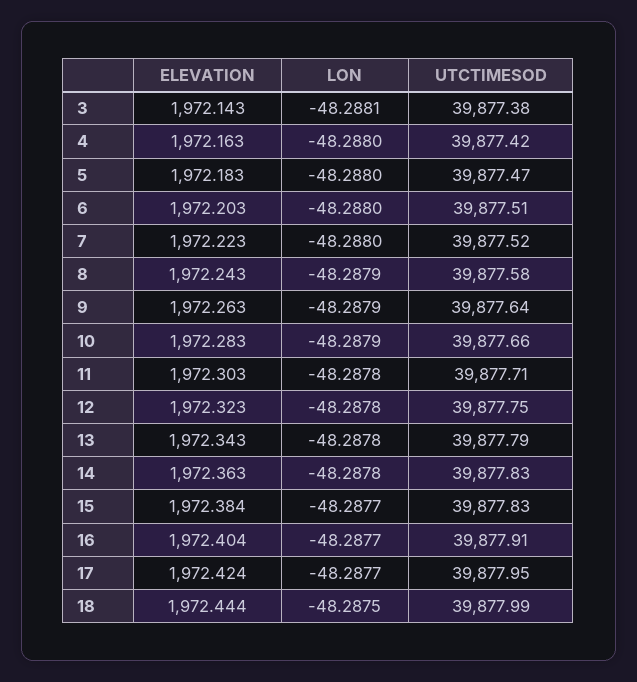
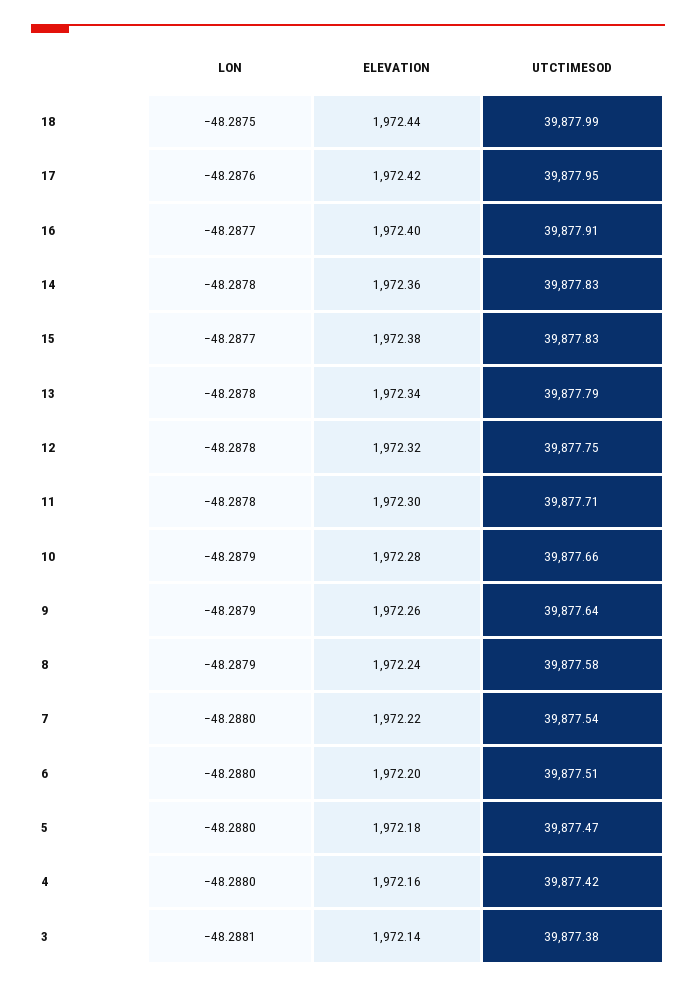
UTCTIMESOD, 7: 39877.52 -> 39877.54
LON, 17: -48.2877 -> -48.2876

